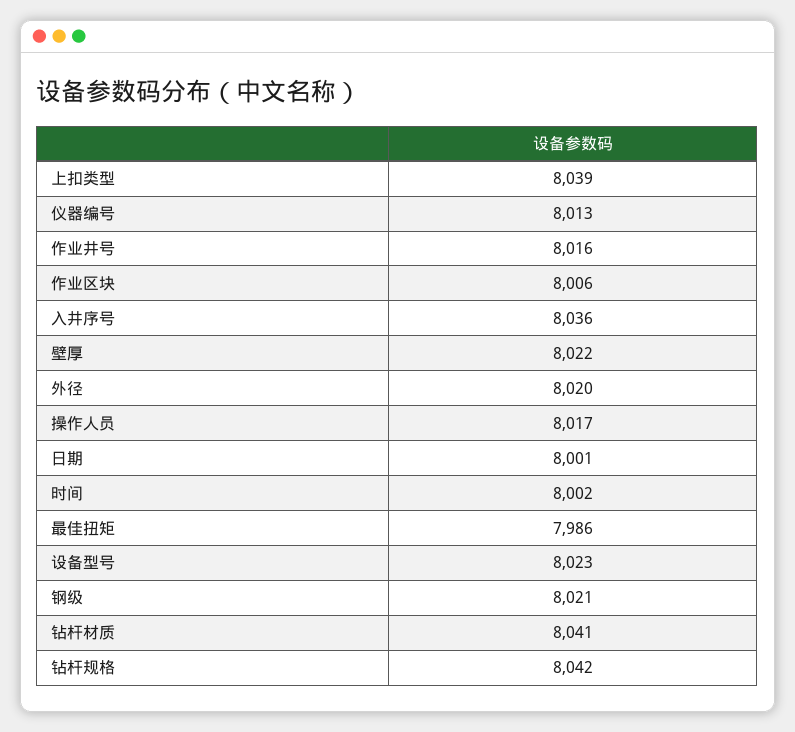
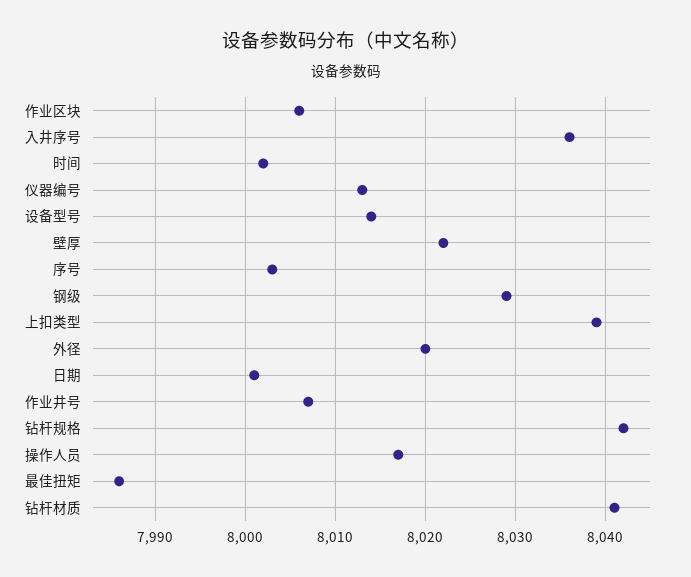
作业井号: 8016 -> 8007
设备型号: 8023 -> 8014
钢级: 8021 -> 8029
序号: none -> 8003

